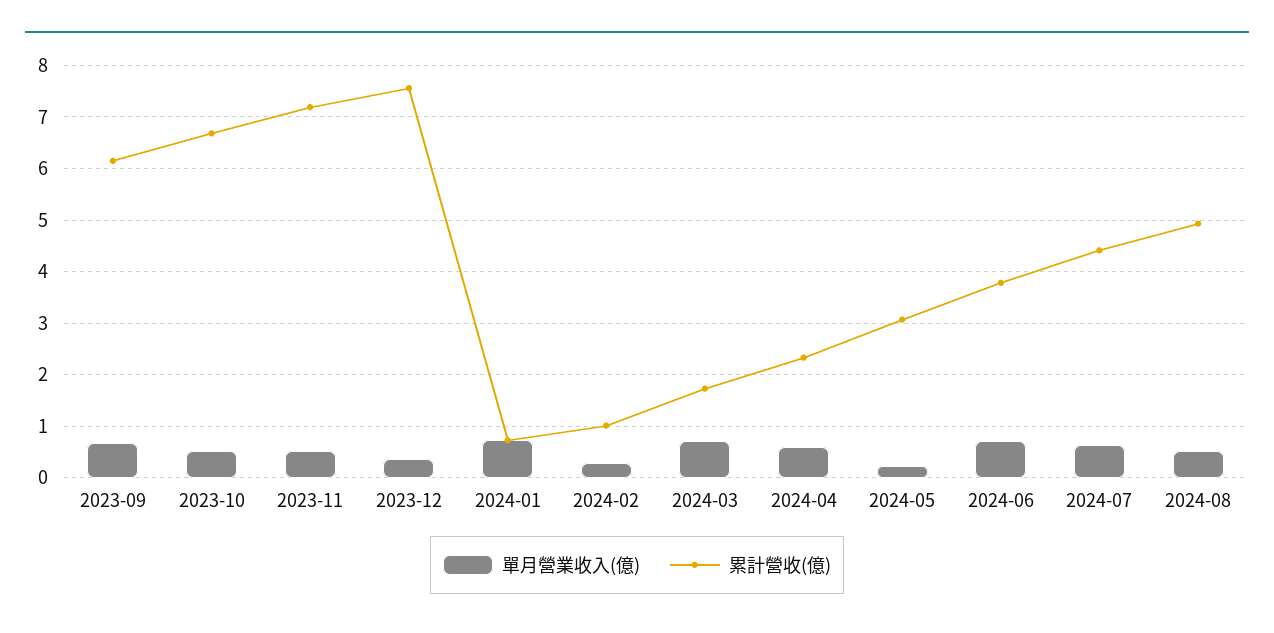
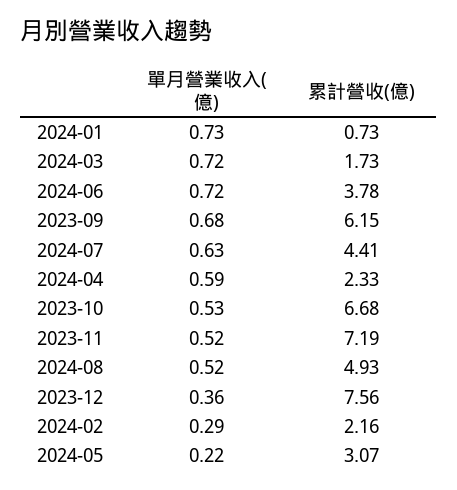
累計營收(億), 2024-02: 1 -> 2.16

